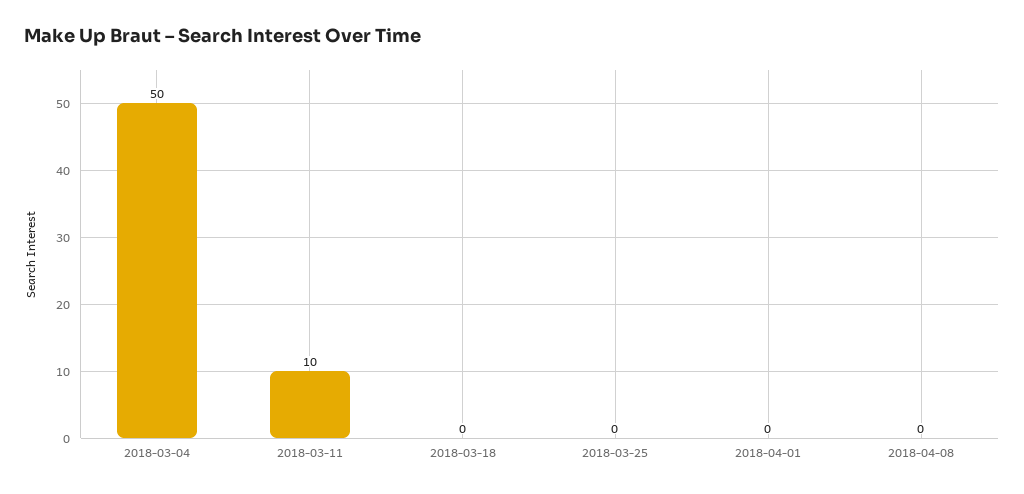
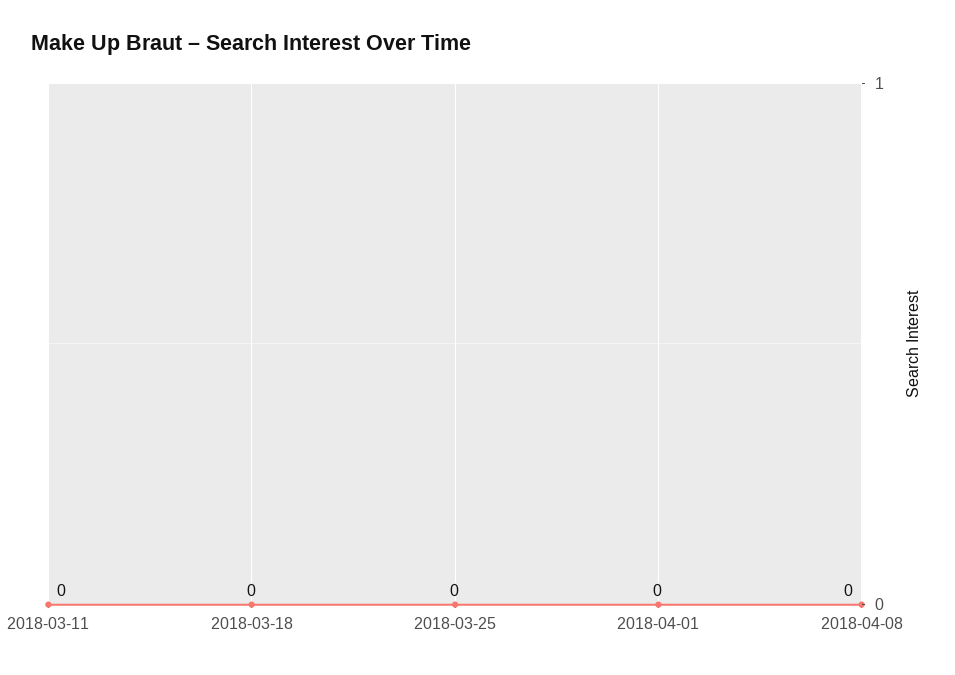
2018-03-04: 50 -> none
2018-03-11: 10 -> 0

